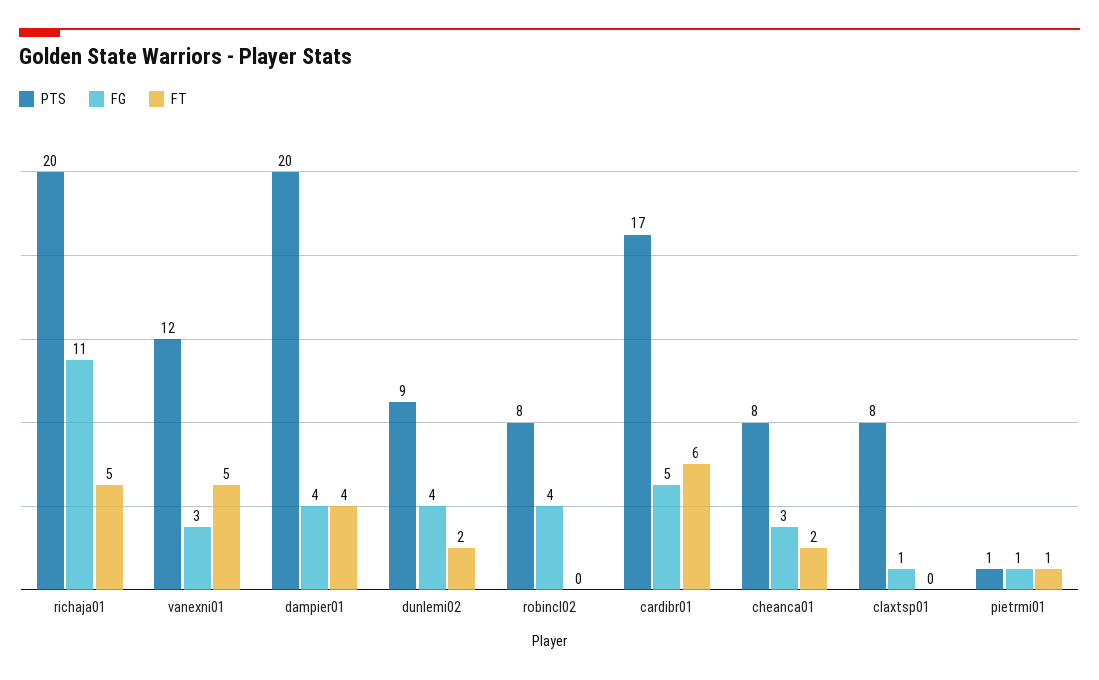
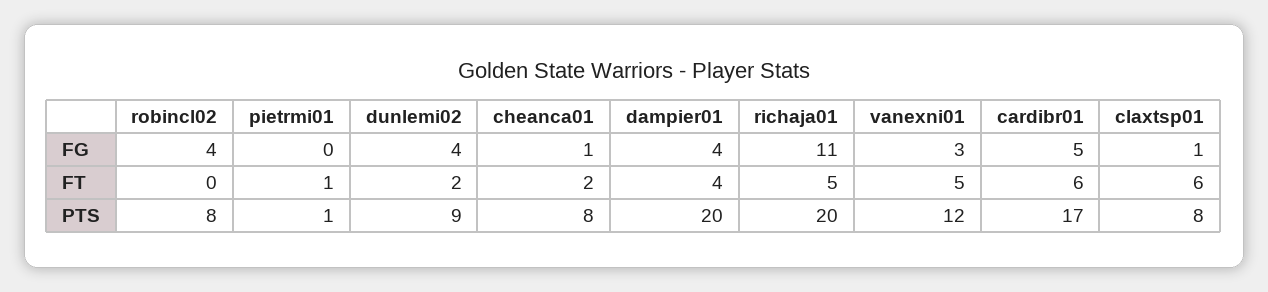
FG, cheanca01: 3 -> 1
FT, claxtsp01: 0 -> 6
FG, pietrmi01: 1 -> 0

